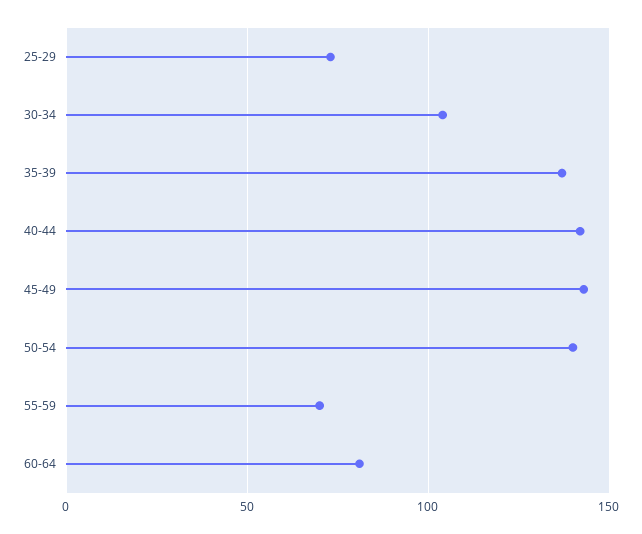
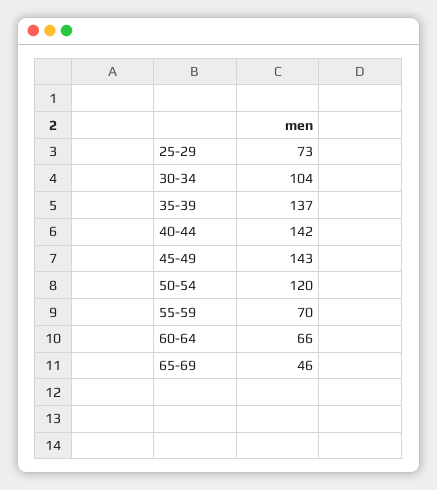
50-54: 140 -> 120
60-64: 80 -> 66
65-69: none -> 46

